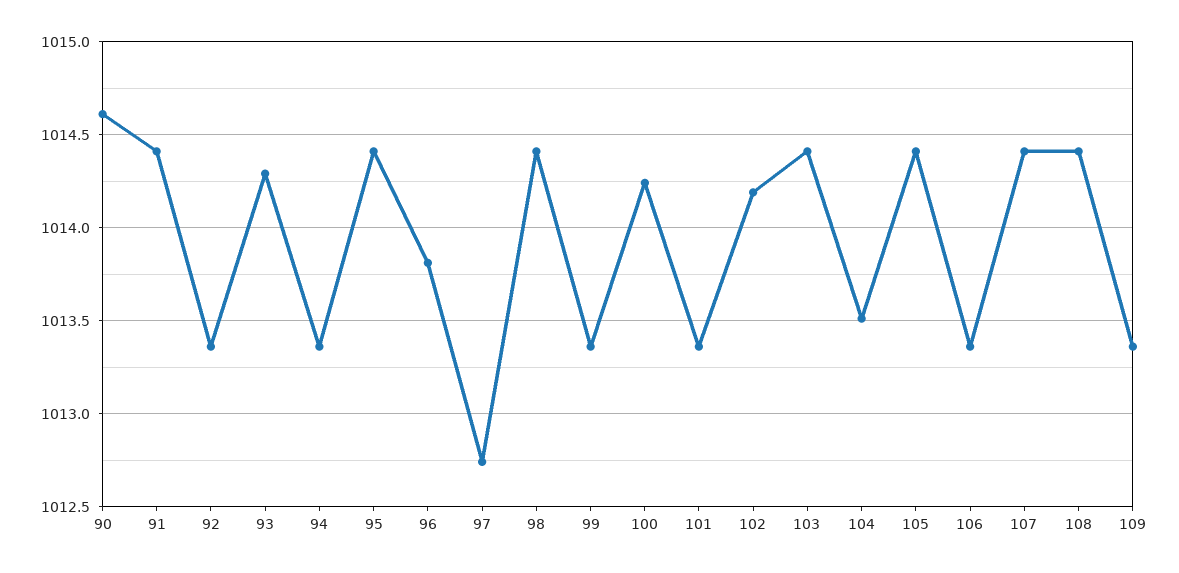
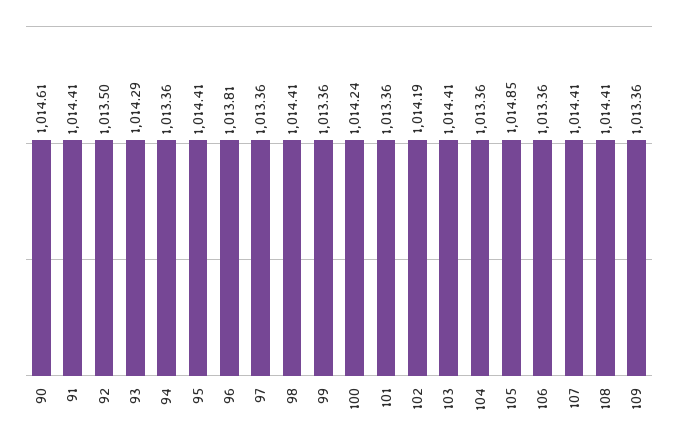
92: 1013.35 -> 1013.5
97: 1012.75 -> 1013.36
104: 1013.5 -> 1013.36
105: 1014.4 -> 1014.85

